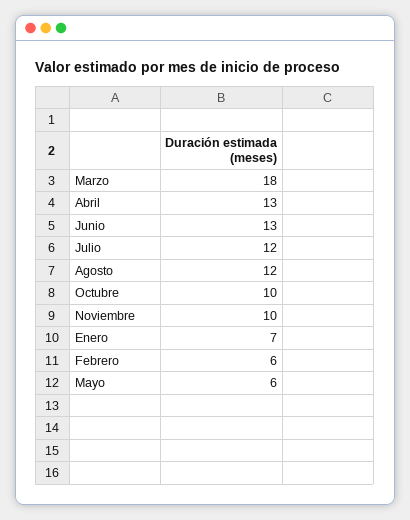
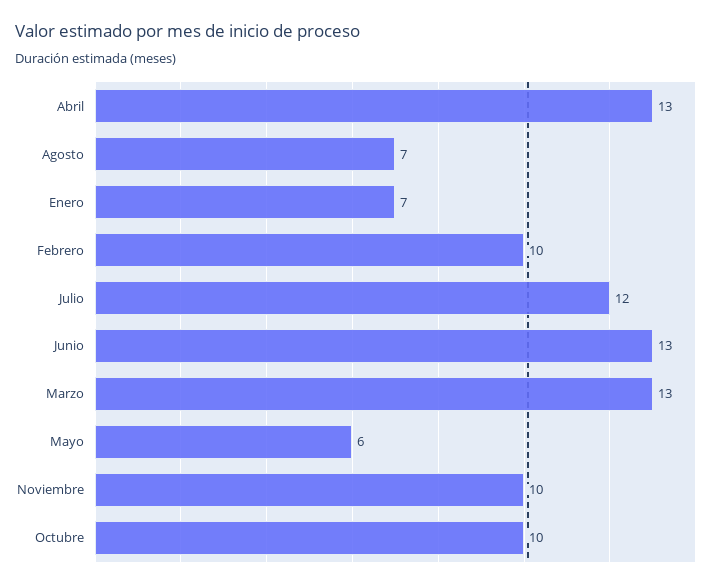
Marzo: 18 -> 13
Agosto: 12 -> 7
Febrero: 6 -> 10

